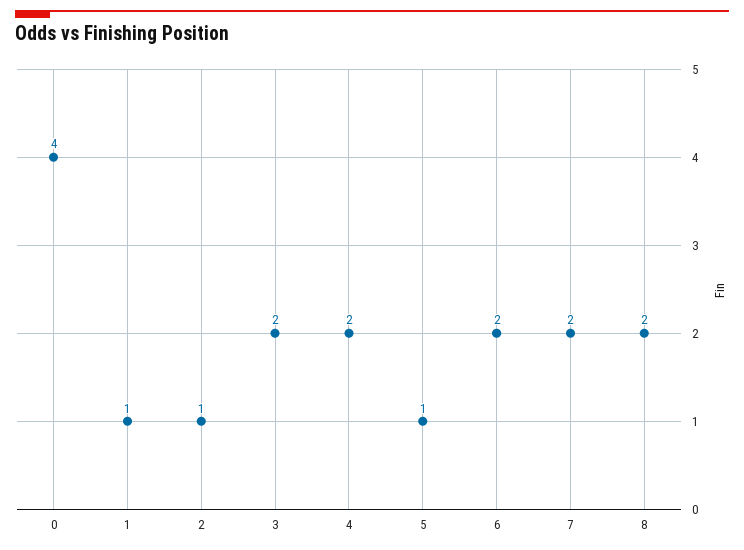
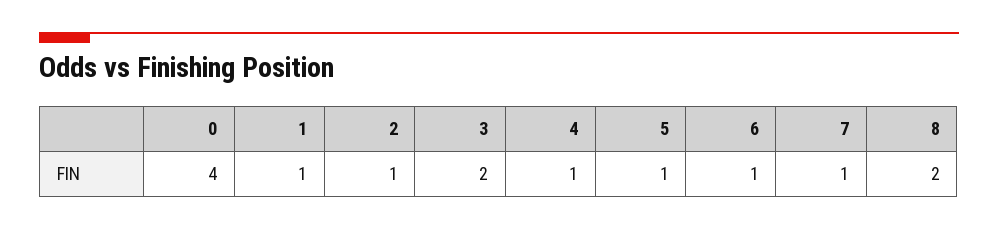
4: 2 -> 1
6: 2 -> 1
7: 2 -> 1

